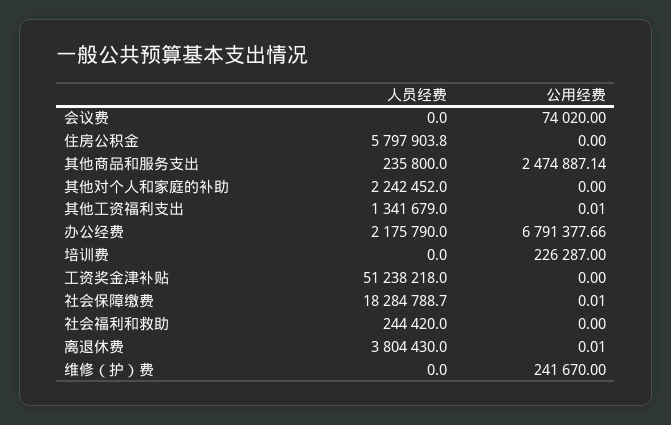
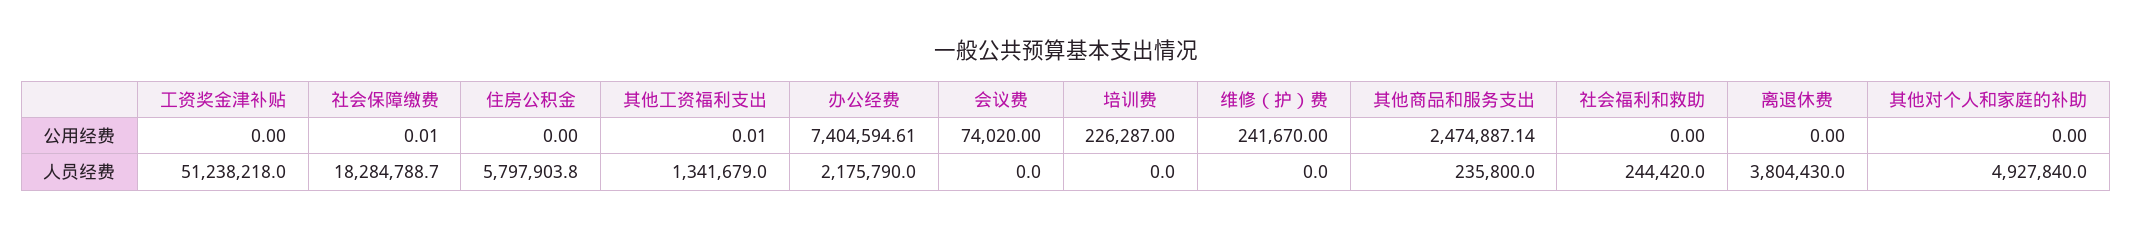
人员经费, 其他对个人和家庭的补助: 2242452 -> 4927840
公用经费, 办公经费: 6791377.66 -> 7404594.61
公用经费, 离退休费: 0.01 -> 0

